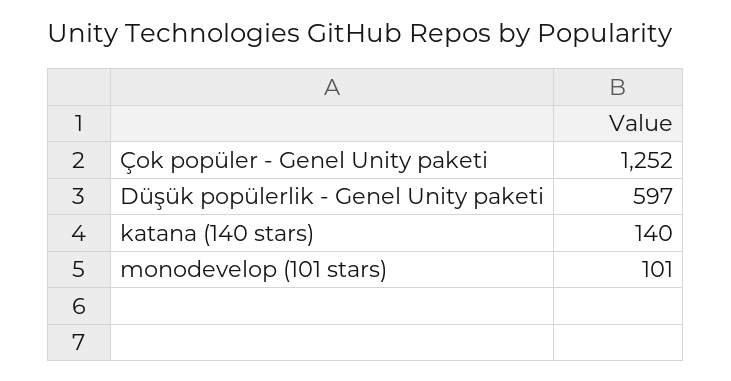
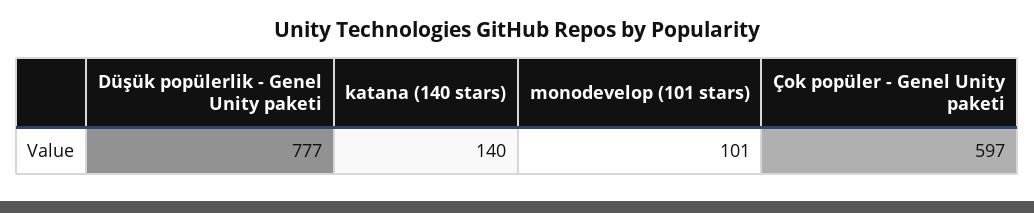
Çok popüler - Genel Unity paketi: 1252 -> 597
Düşük popülerlik - Genel Unity paketi: 597 -> 777

